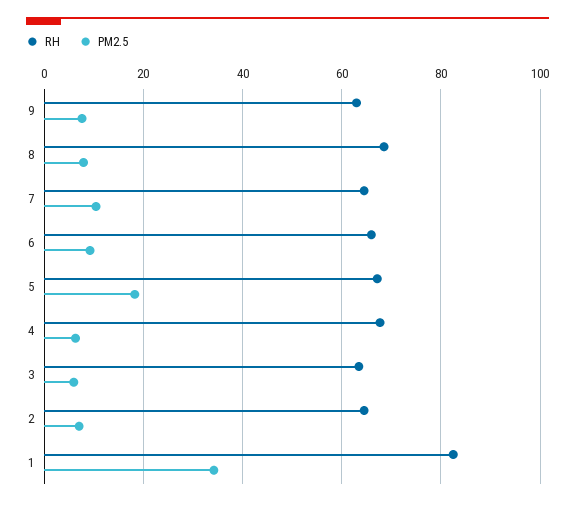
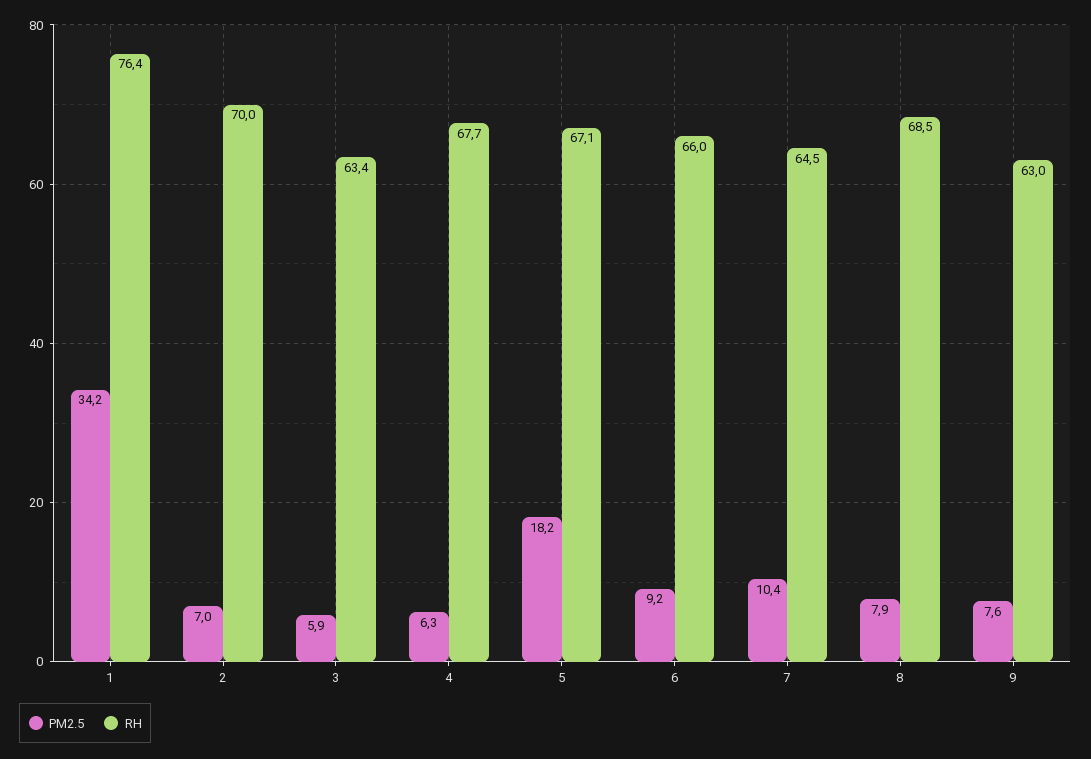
RH, 2: 64 -> 70
RH, 1: 82 -> 76.4

